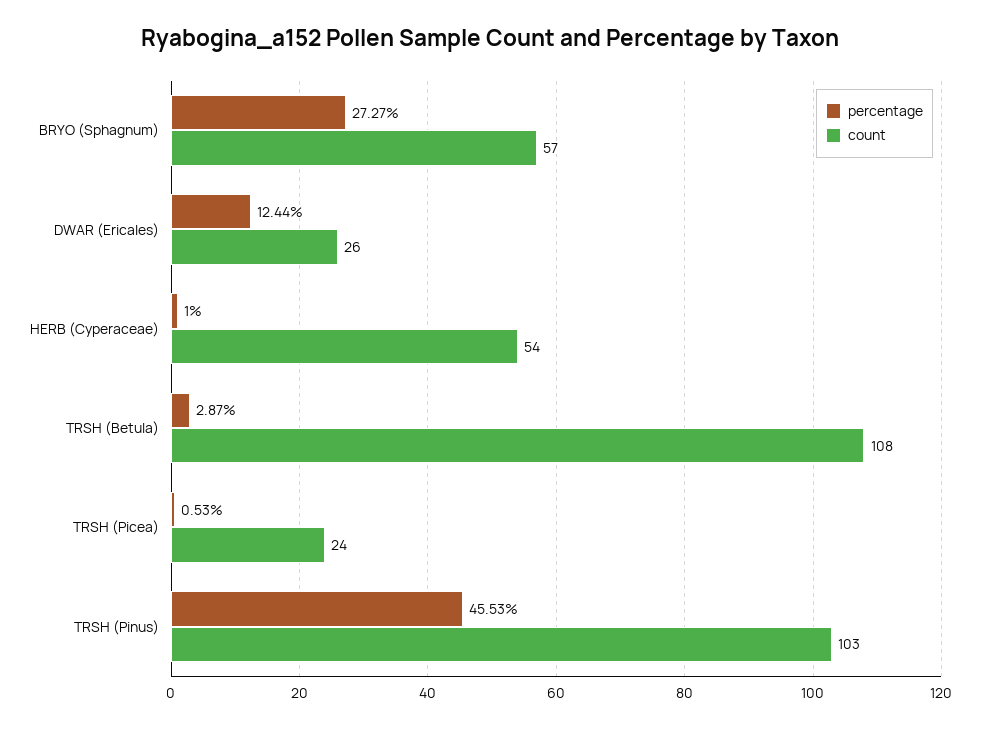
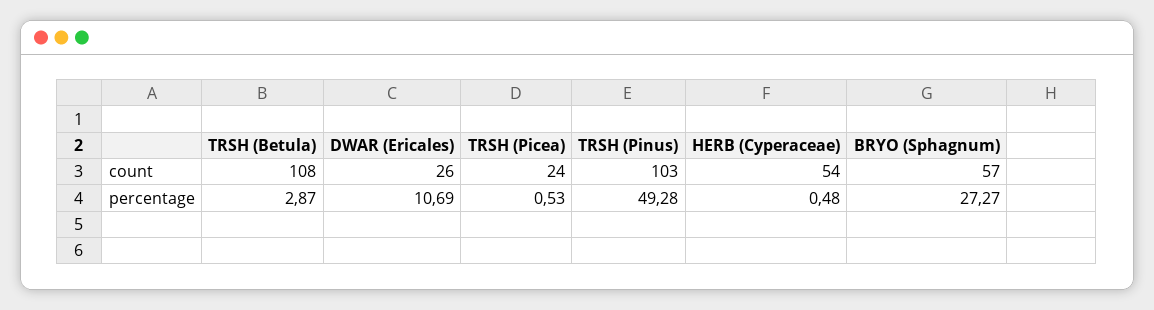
percentage, DWAR (Ericales): 12.44 -> 10.69
percentage, HERB (Cyperaceae): 1 -> 0.48
percentage, TRSH (Pinus): 45.53 -> 49.28

